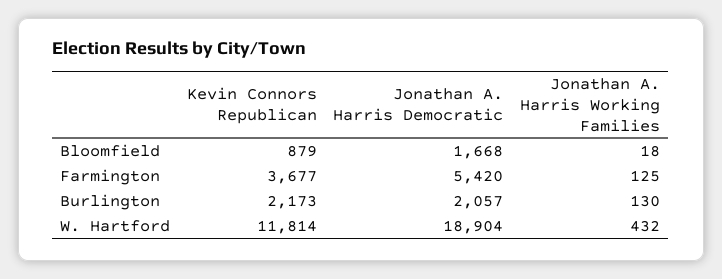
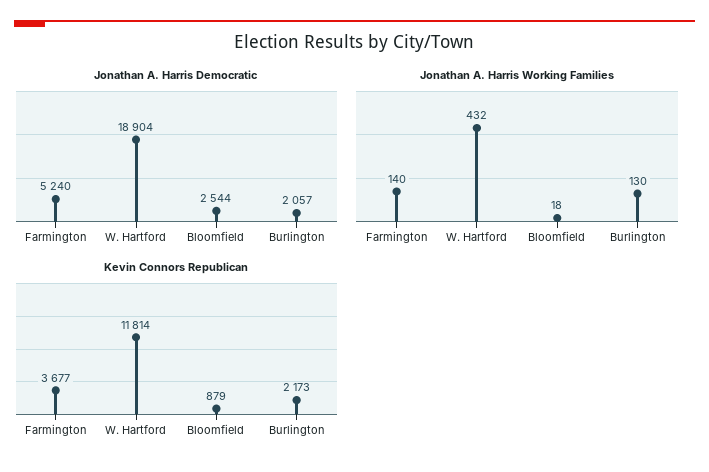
Jonathan A. Harris Democratic, Bloomfield: 1668 -> 2544
Jonathan A. Harris Democratic, Farmington: 5420 -> 5240
Jonathan A. Harris Working Families, Farmington: 125 -> 140

